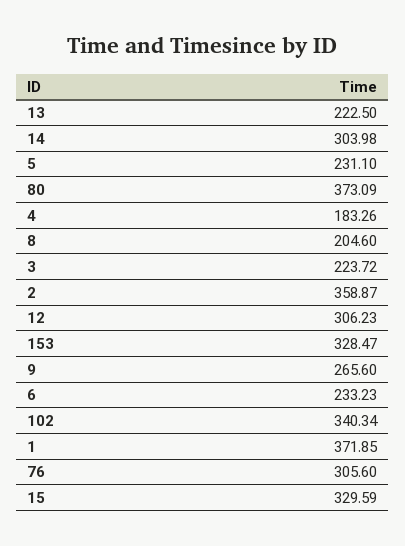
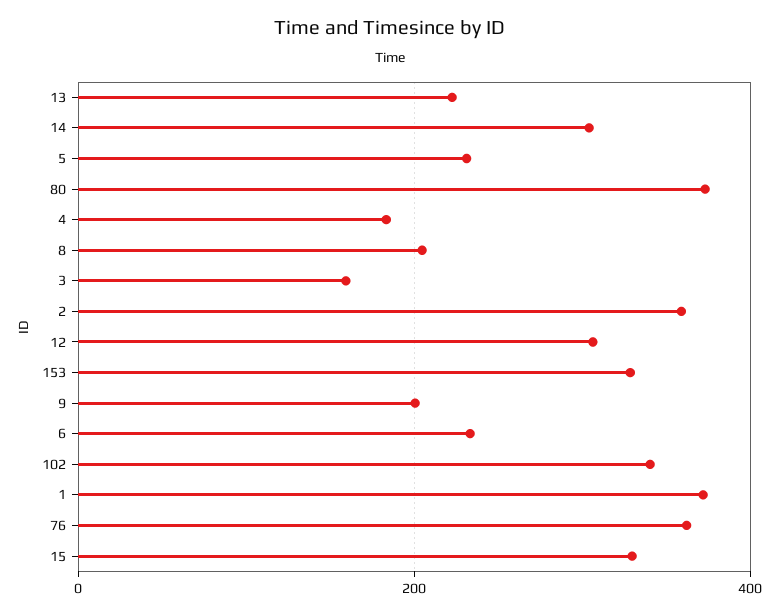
3: 223.72 -> 160
9: 265.6 -> 200
76: 305.6 -> 360

